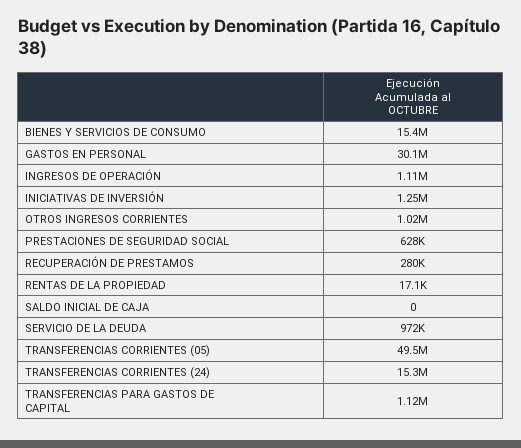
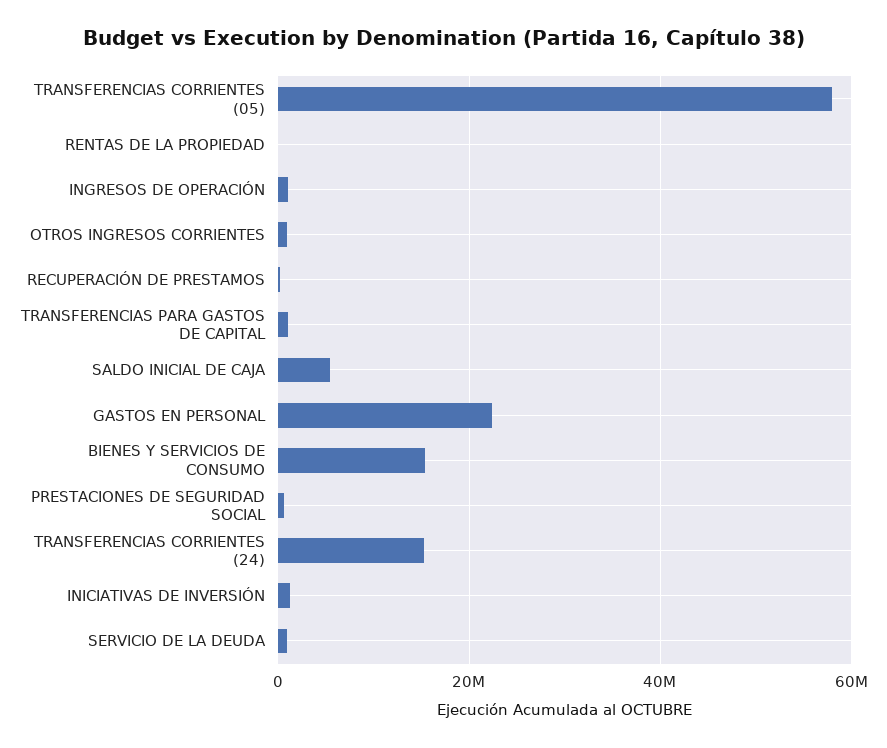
GASTOS EN PERSONAL: 30100000 -> 22000000
SALDO INICIAL DE CAJA: 0 -> 6000000
TRANSFERENCIAS CORRIENTES (05): 49500000 -> 58000000

